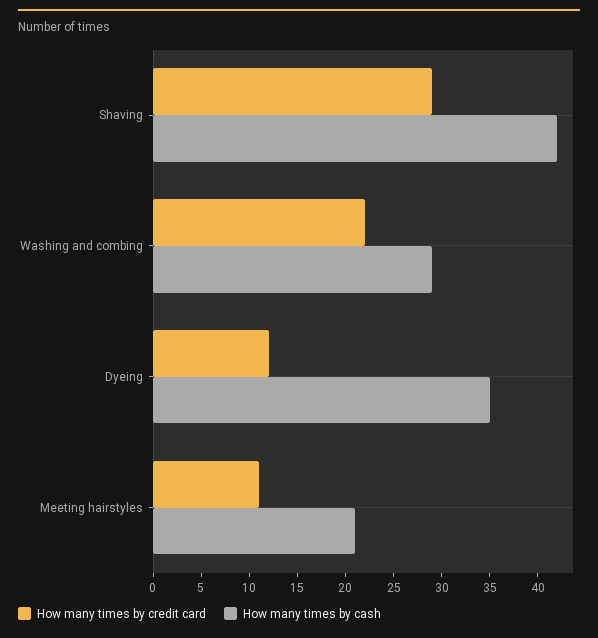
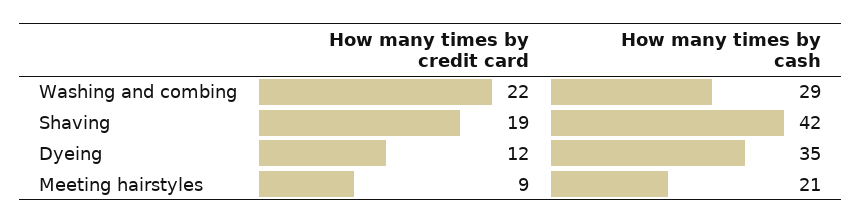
How many times by credit card, Shaving: 29 -> 19
How many times by credit card, Meeting hairstyles: 11 -> 9

